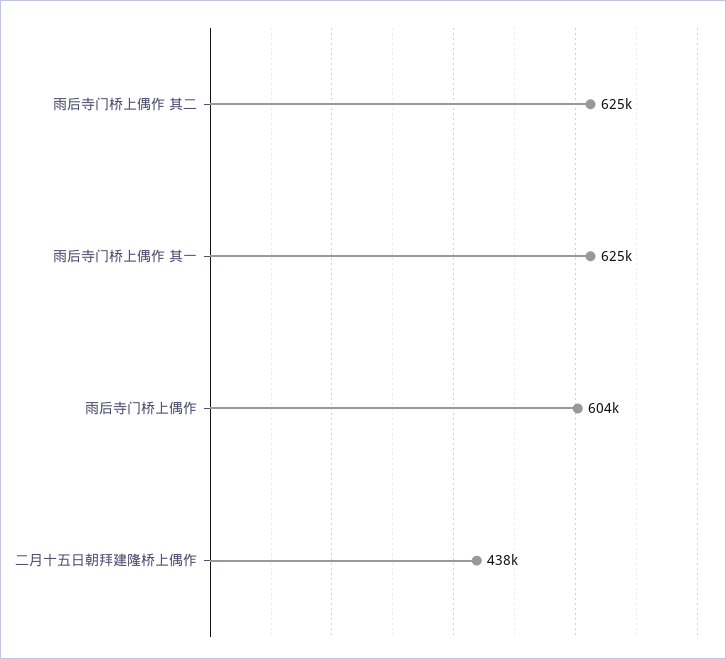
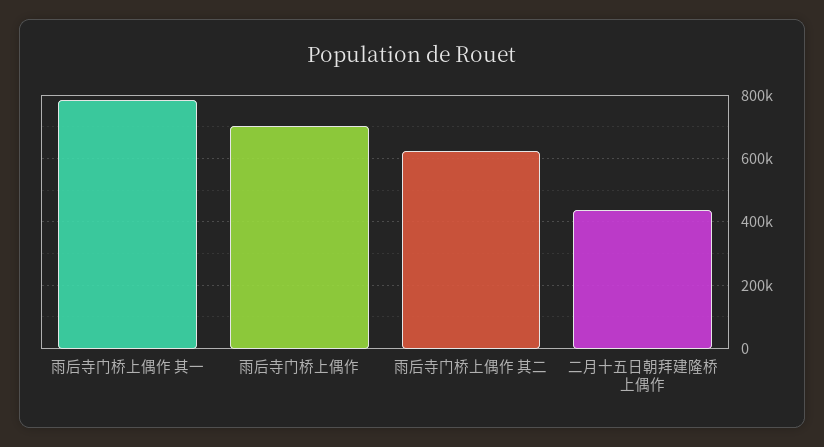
雨后寺门桥上偶作 其一: 625000 -> 780000
雨后寺门桥上偶作: 604000 -> 700000

